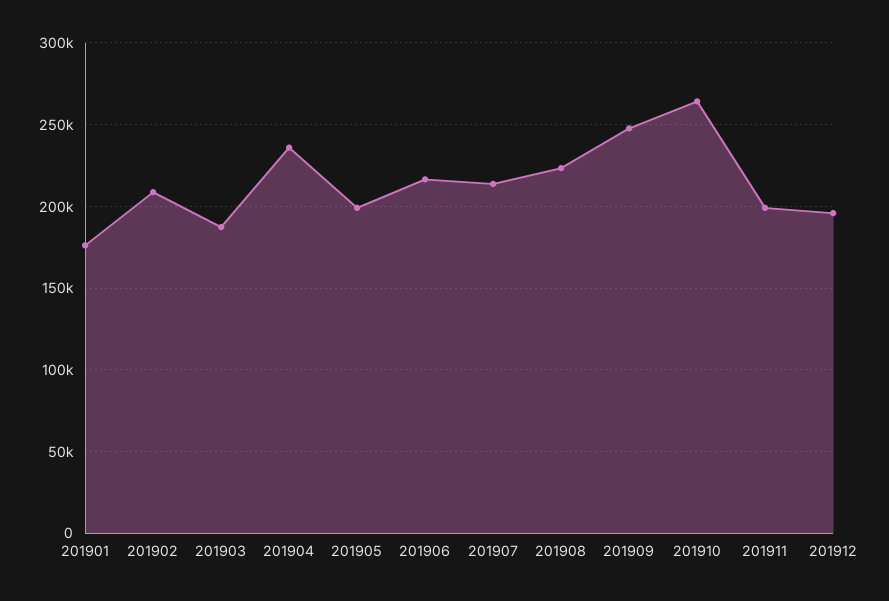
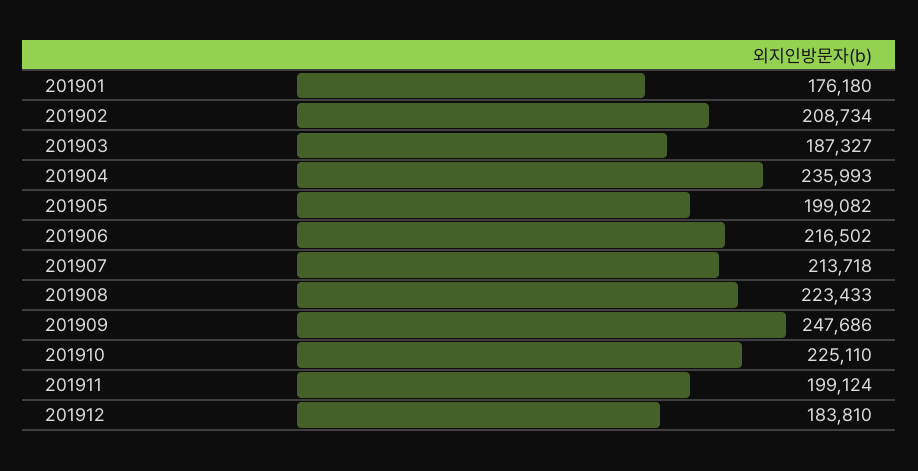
201910: 265000 -> 225110
201912: 195000 -> 183810

